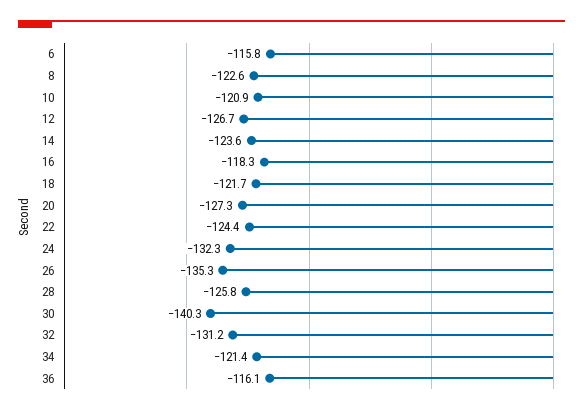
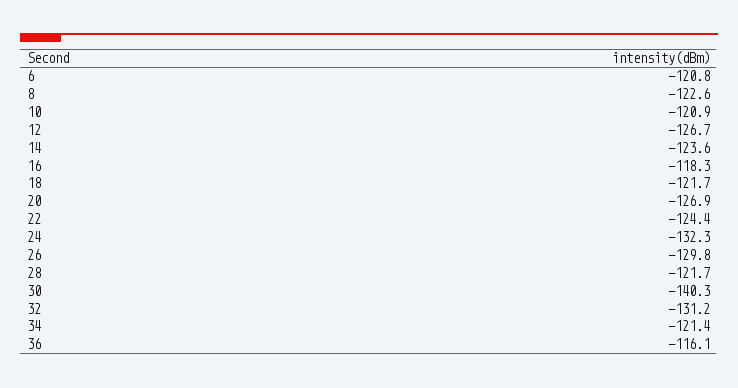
6: -115.8 -> -120.8
20: -127.3 -> -126.9
26: -135.3 -> -129.8
28: -125.8 -> -121.7

